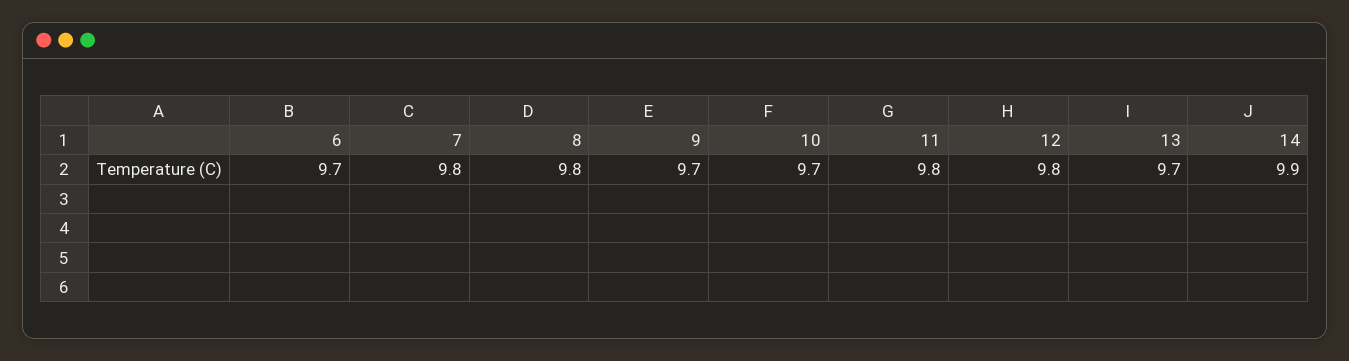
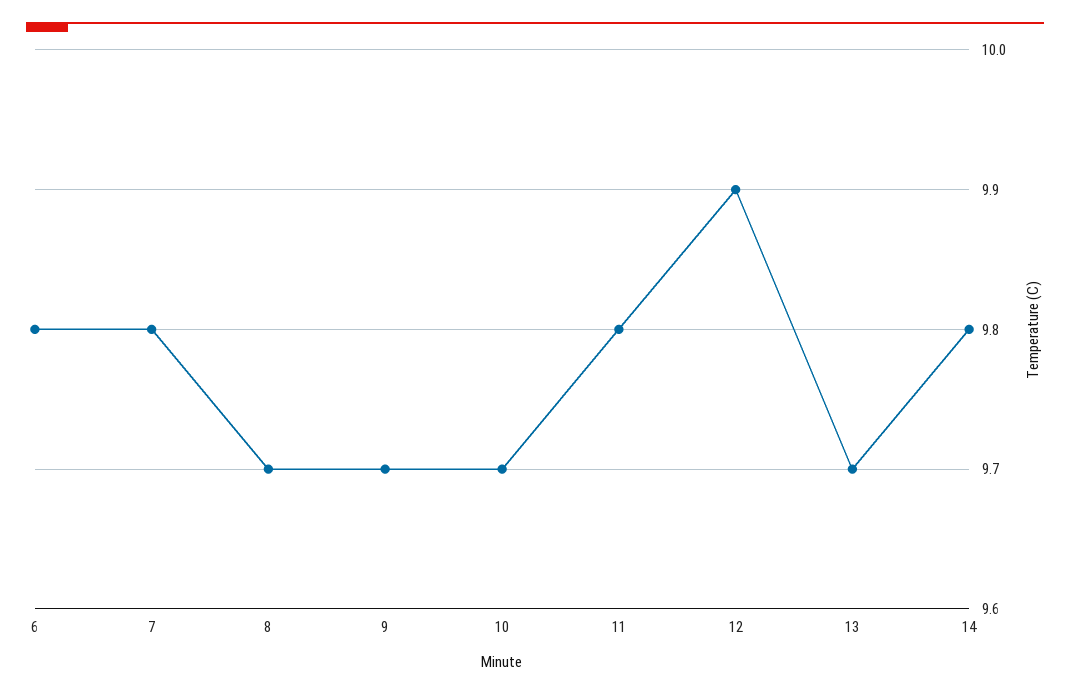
6: 9.7 -> 9.8
8: 9.8 -> 9.7
12: 9.8 -> 9.9
14: 9.9 -> 9.8

